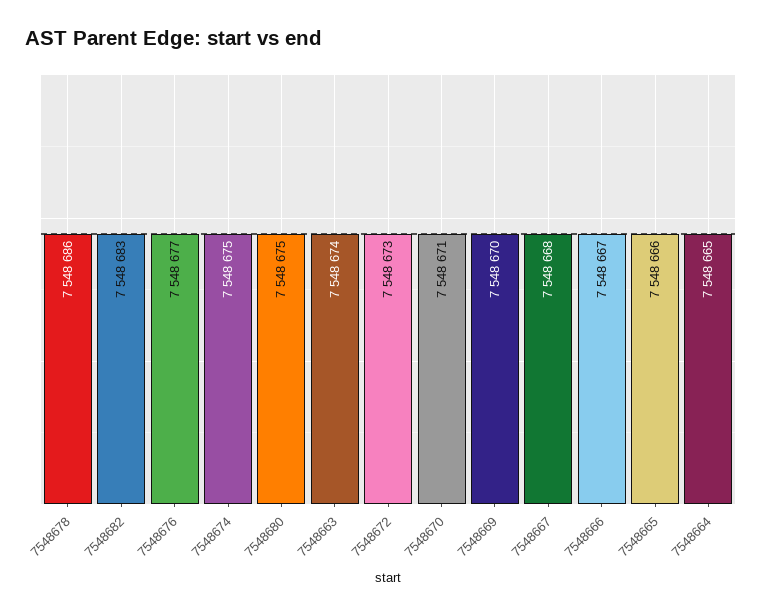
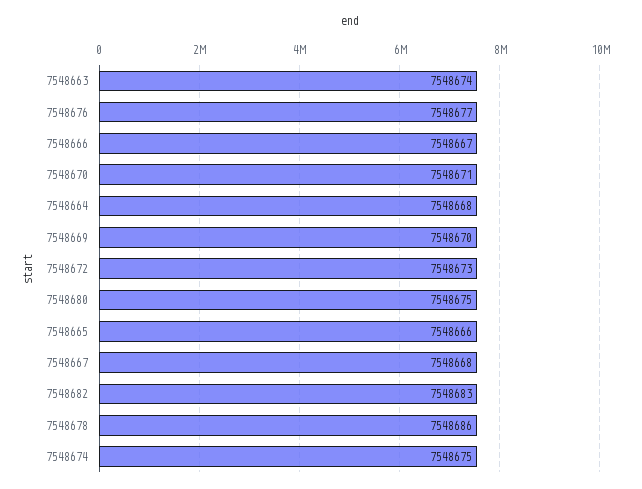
7548664: 7548665 -> 7548668

